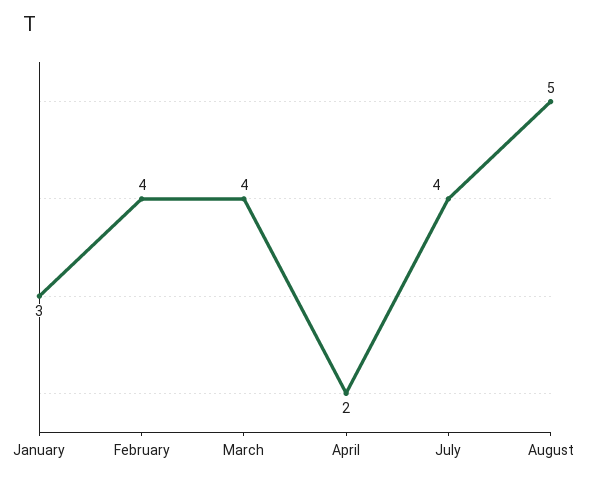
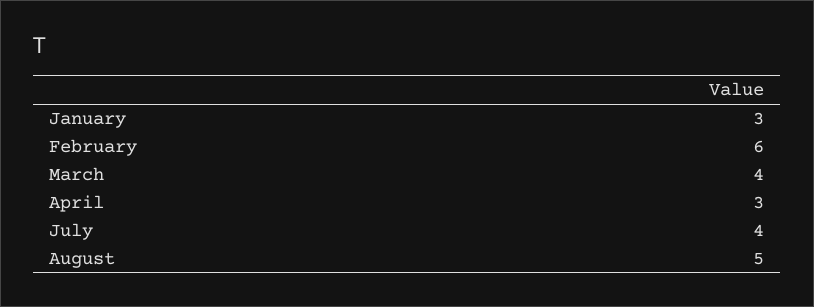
February: 4 -> 6
April: 2 -> 3

